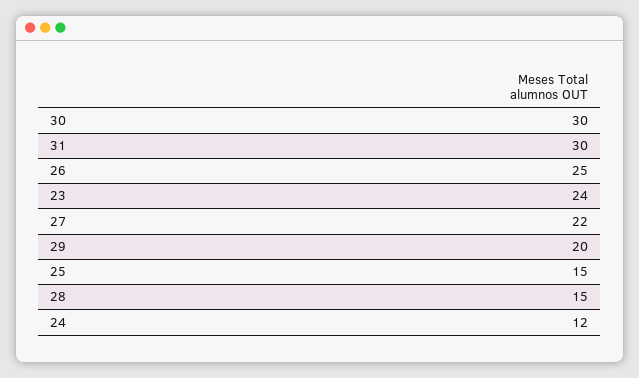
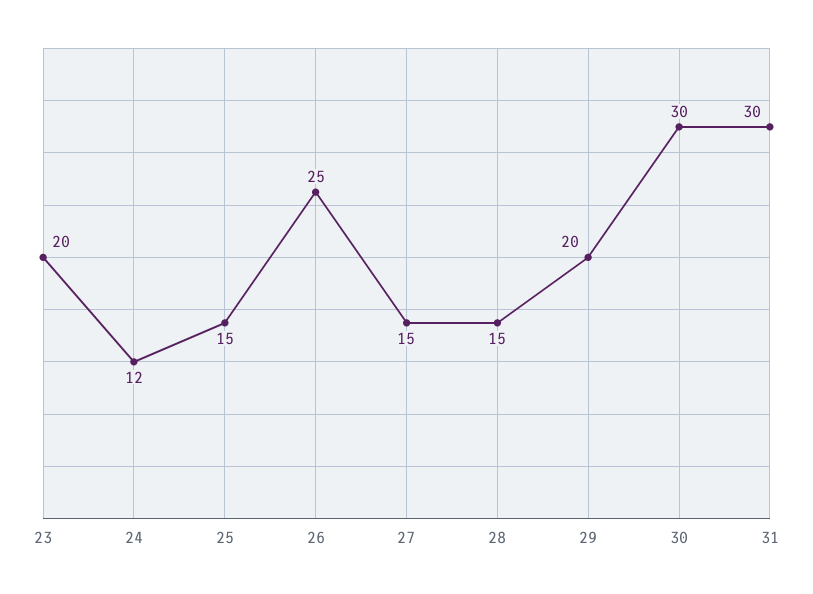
23: 24 -> 20
27: 22 -> 15

